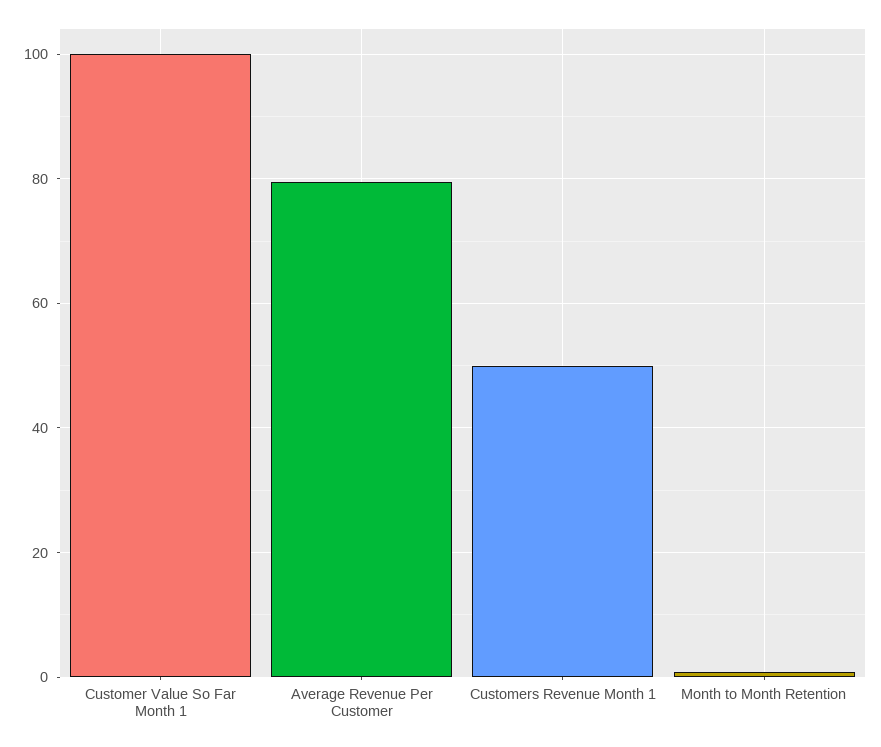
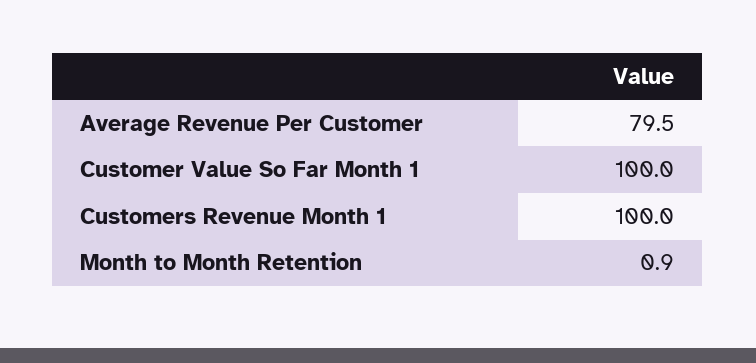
Customers Revenue Month 1: 50 -> 100

